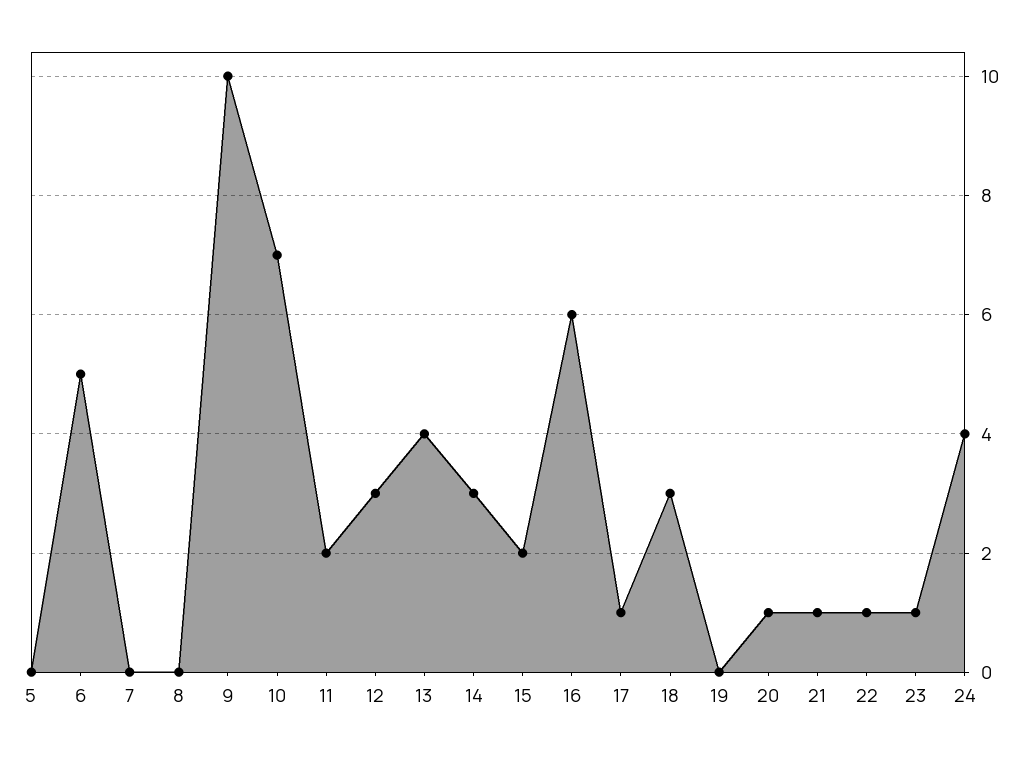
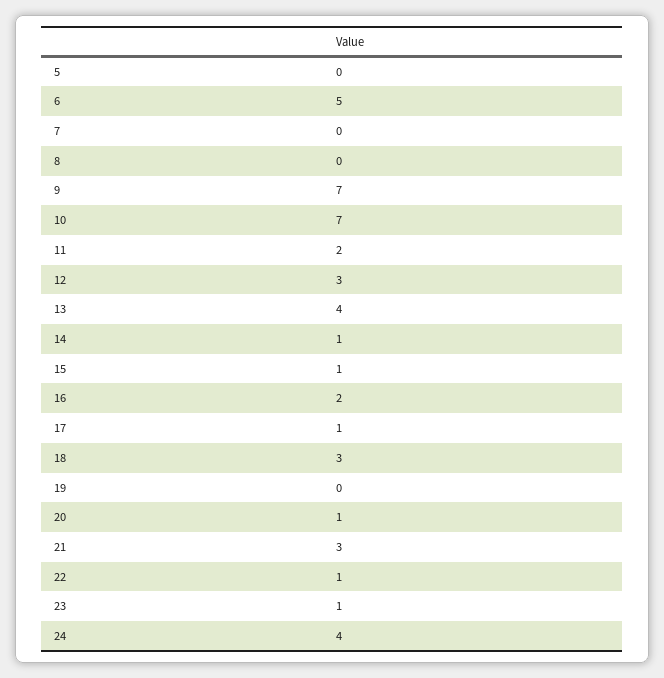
9: 10 -> 7
14: 3 -> 1
15: 2 -> 1
16: 6 -> 2
21: 1 -> 3

